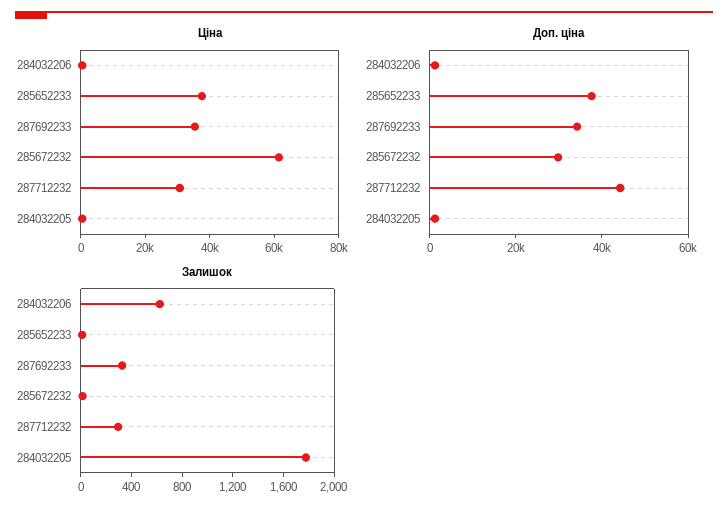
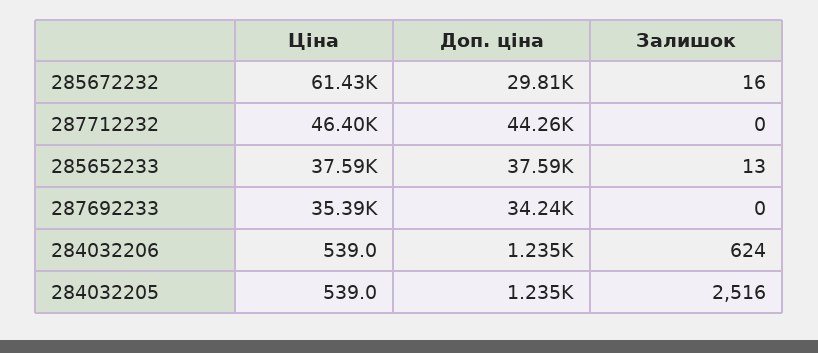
Ціна, 287712232: 30000 -> 46400
Залишок, 287692233: 300 -> 0
Залишок, 287712232: 300 -> 0
Залишок, 284032205: 1800 -> 2516

